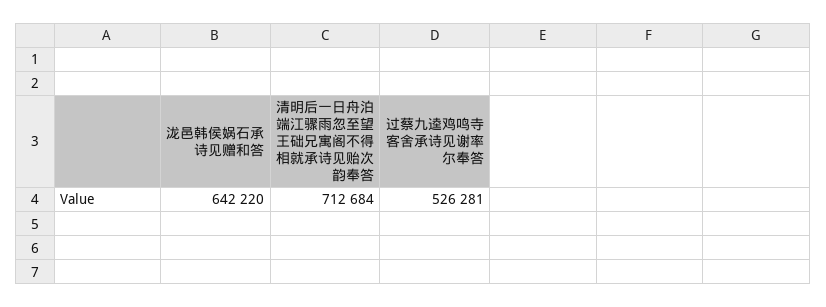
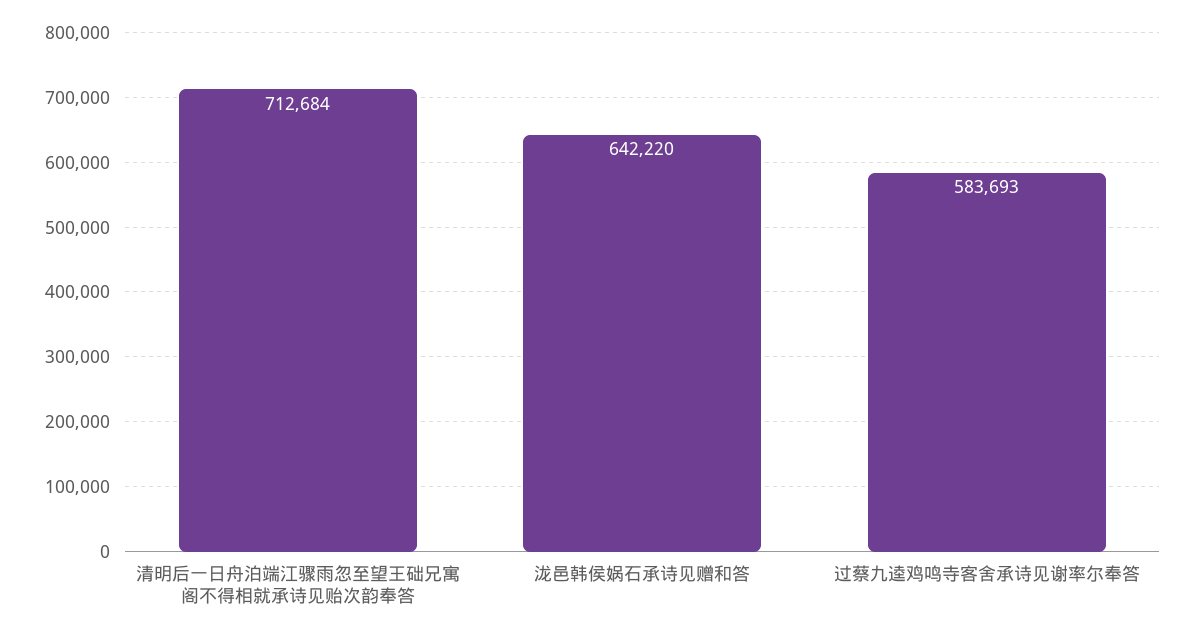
过蔡九逵鸡鸣寺客舍承诗见谢率尔奉答: 526281 -> 583693

